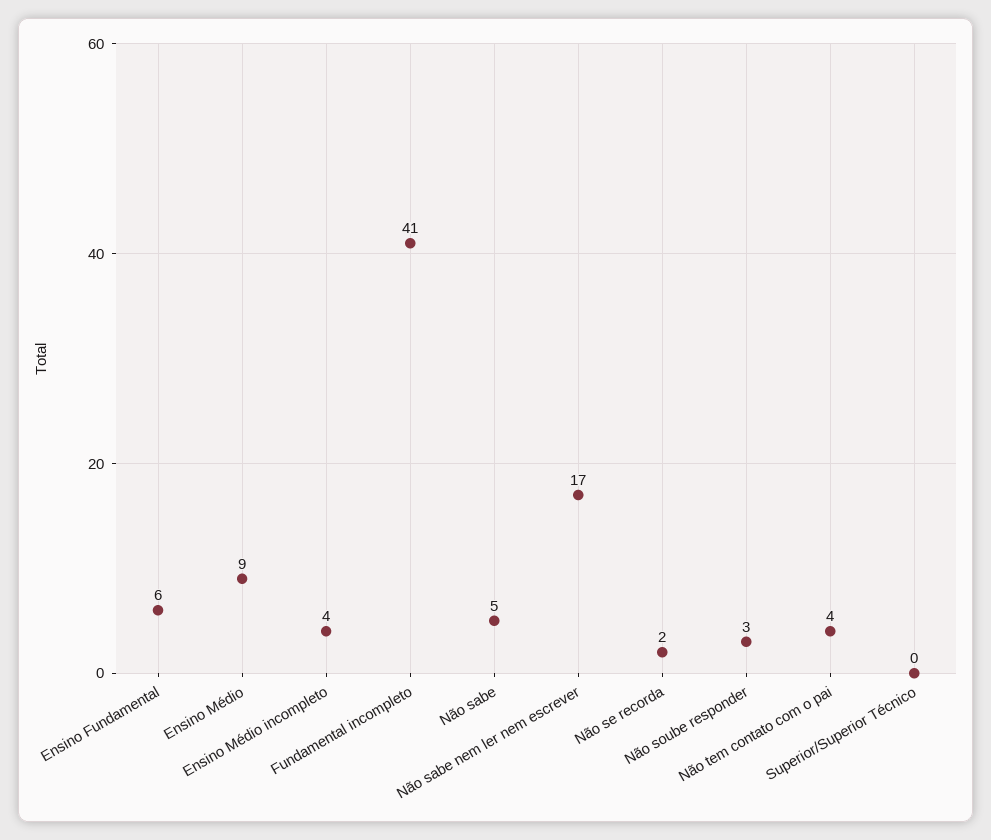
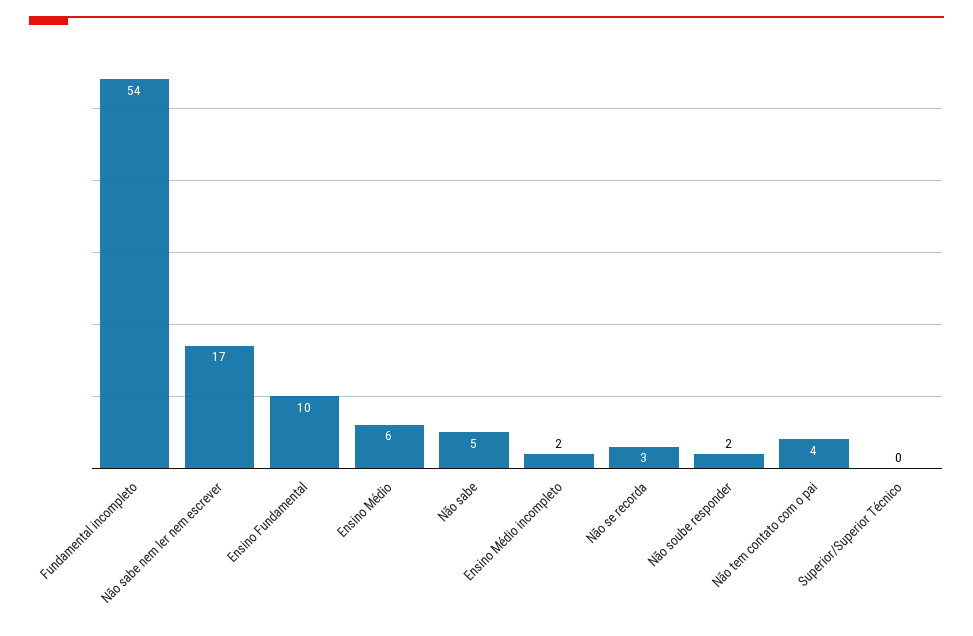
Ensino Fundamental: 6 -> 10
Ensino Médio: 9 -> 6
Ensino Médio incompleto: 4 -> 2
Fundamental incompleto: 41 -> 54
Não se recorda: 2 -> 3
Não soube responder: 3 -> 2

